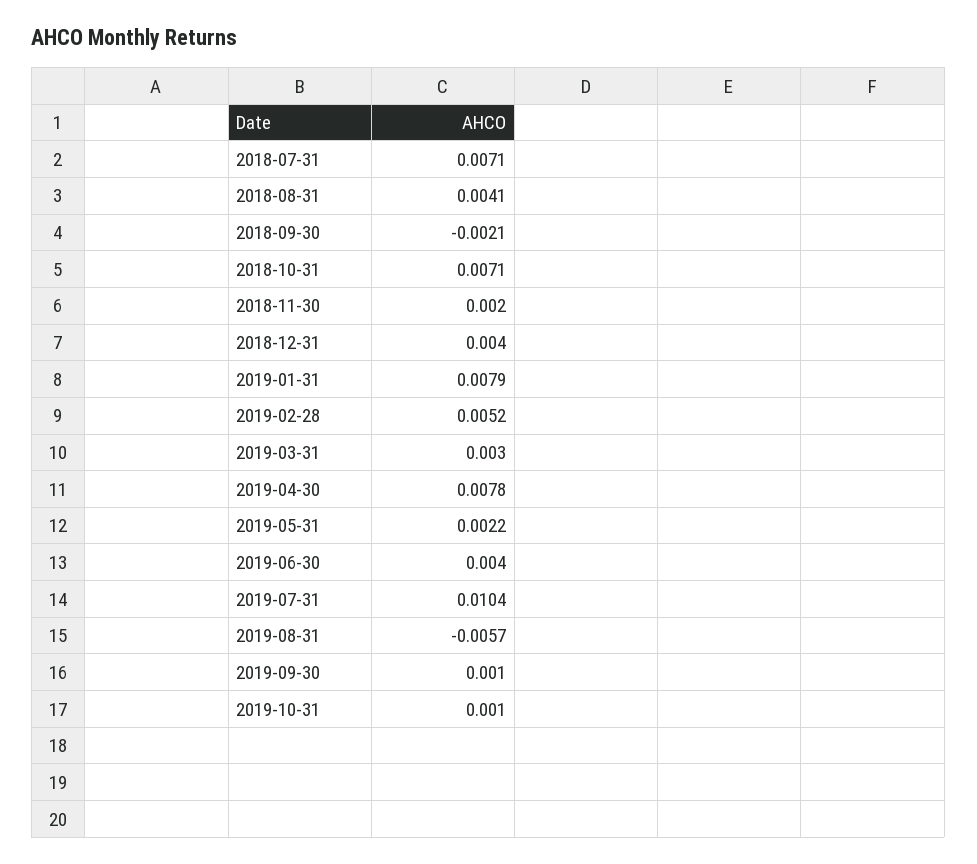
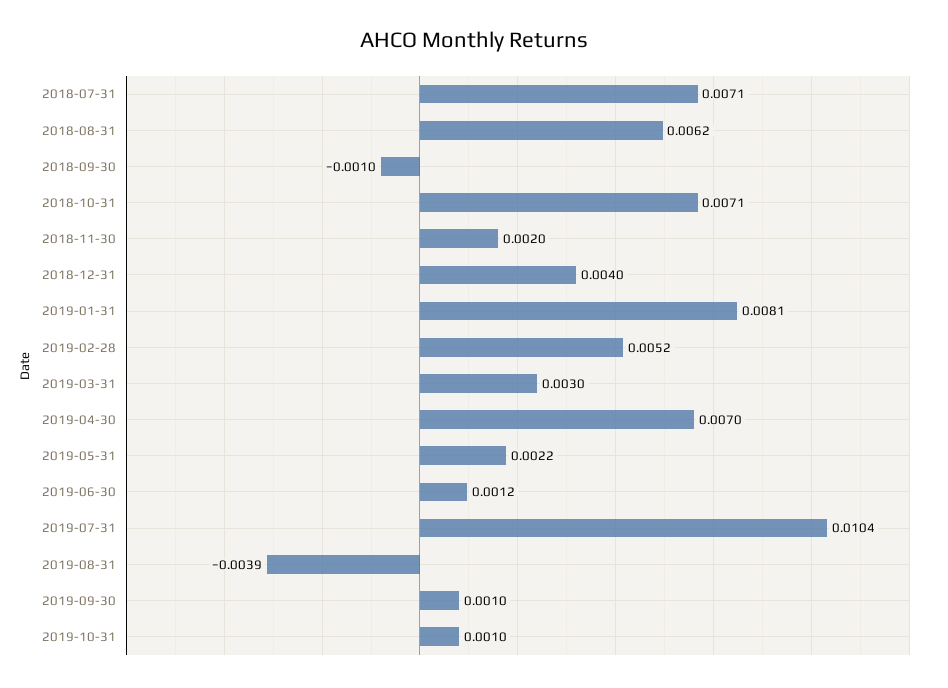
2018-08-31: 0.0041 -> 0.0062
2018-09-30: -0.0021 -> -0.001
2019-01-31: 0.0079 -> 0.0081
2019-04-30: 0.0078 -> 0.007
2019-06-30: 0.004 -> 0.0012
2019-08-31: -0.0057 -> -0.0039

